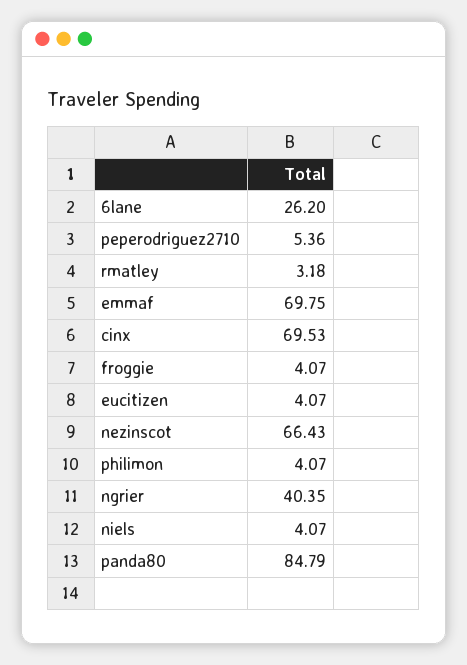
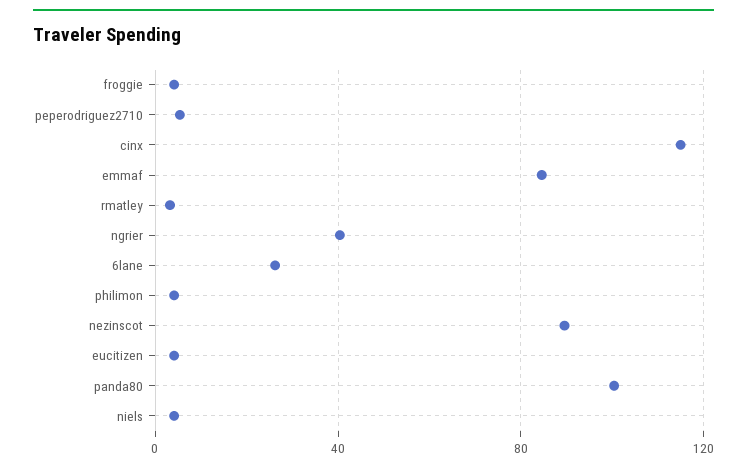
emmaf: 69.75 -> 85
cinx: 69.53 -> 115
nezinscot: 66.43 -> 90
panda80: 84.79 -> 100

